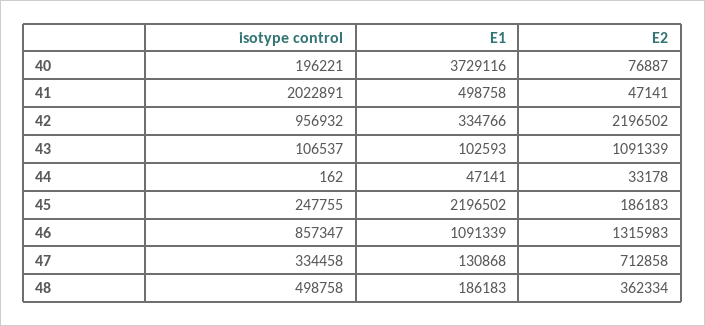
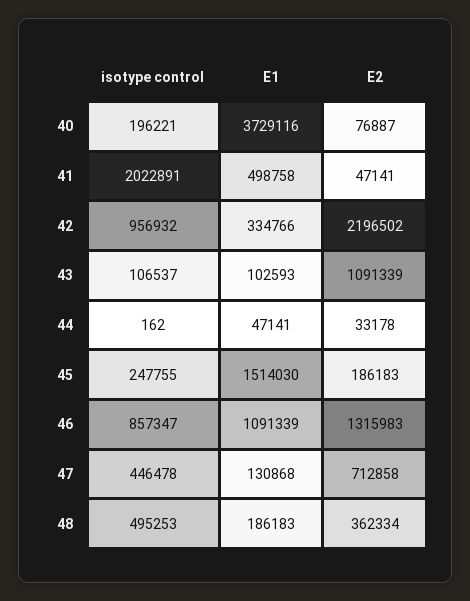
E1, 45: 2196502 -> 1514030
isotype control, 47: 334458 -> 446478
isotype control, 48: 498758 -> 495253

